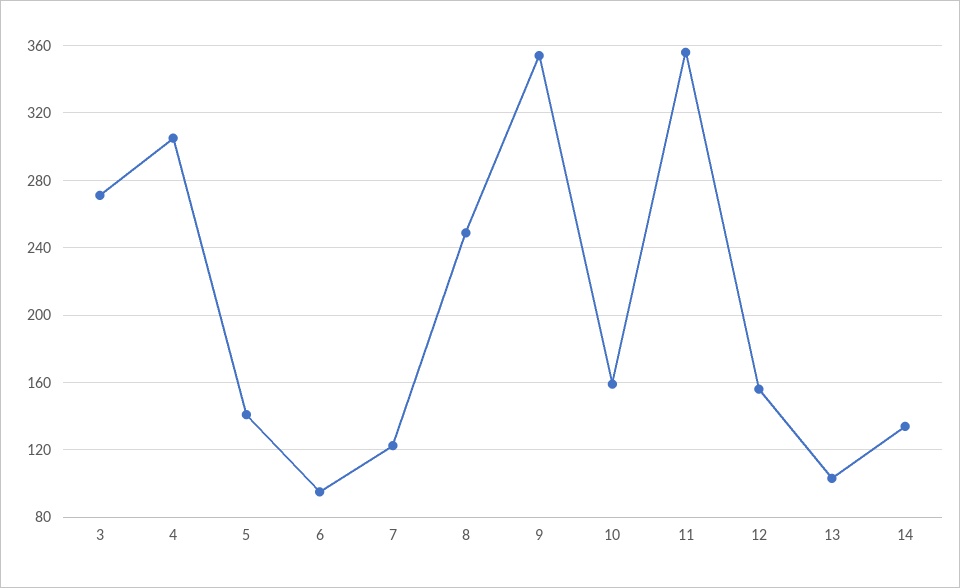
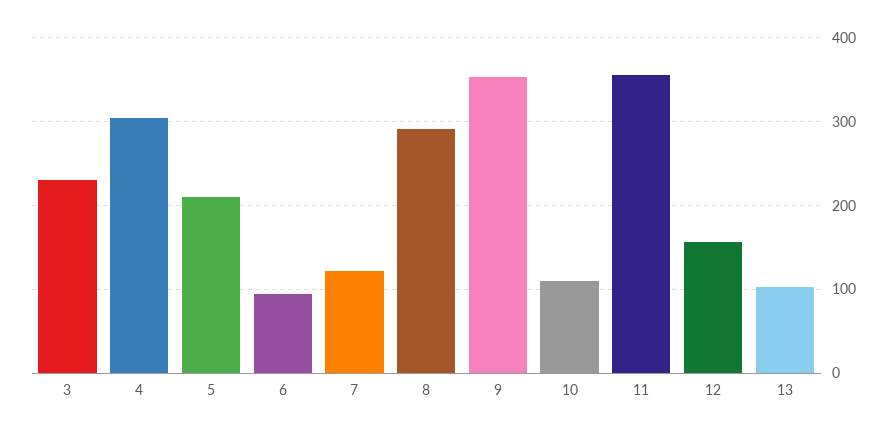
3: 270 -> 230
5: 140 -> 210
8: 250 -> 290
10: 160 -> 110
14: 135 -> none

